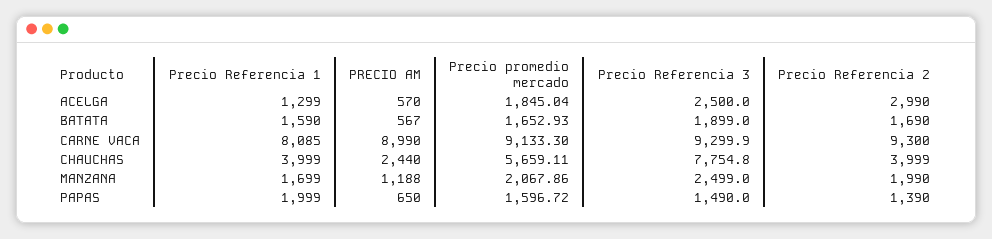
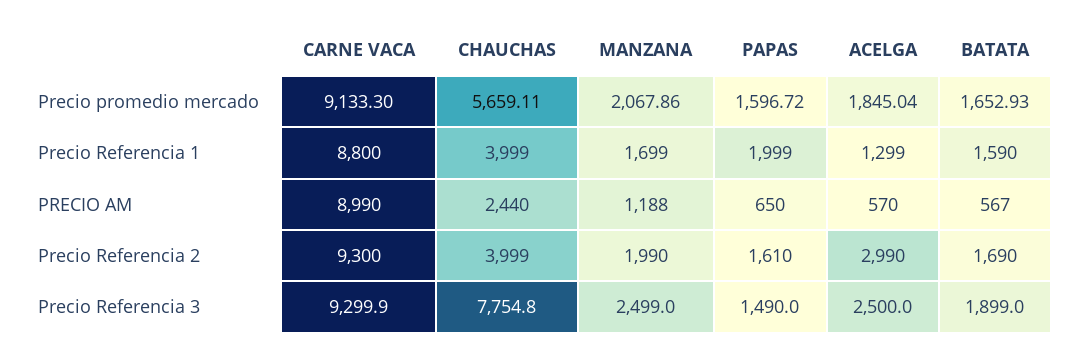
Precio Referencia 1, CARNE VACA: 8085 -> 8800
Precio Referencia 2, PAPAS: 1390 -> 1610

